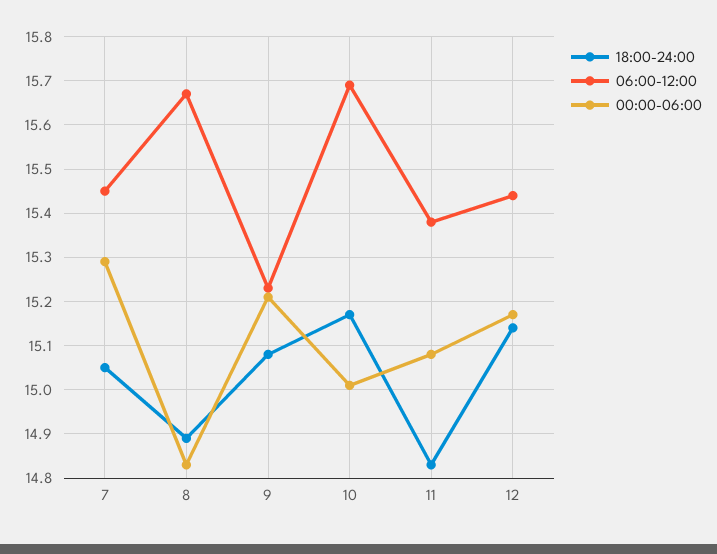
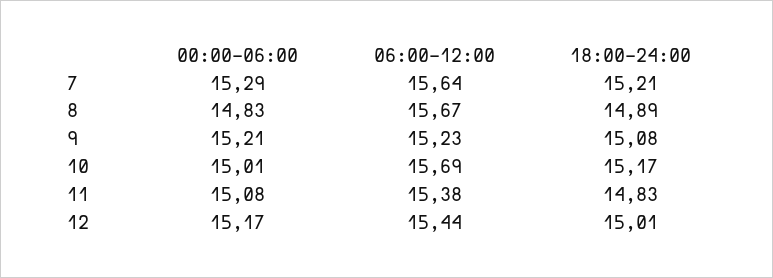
18:00-24:00, 7: 15.05 -> 15.21
06:00-12:00, 7: 15.45 -> 15.64
18:00-24:00, 12: 15.15 -> 15.01

